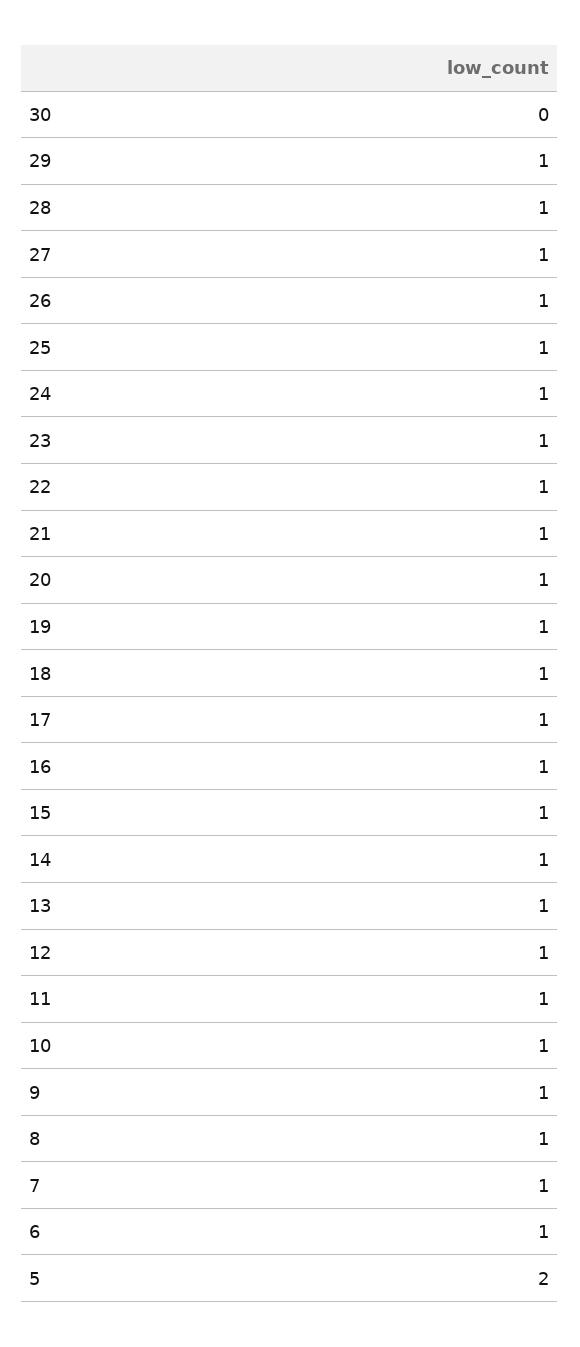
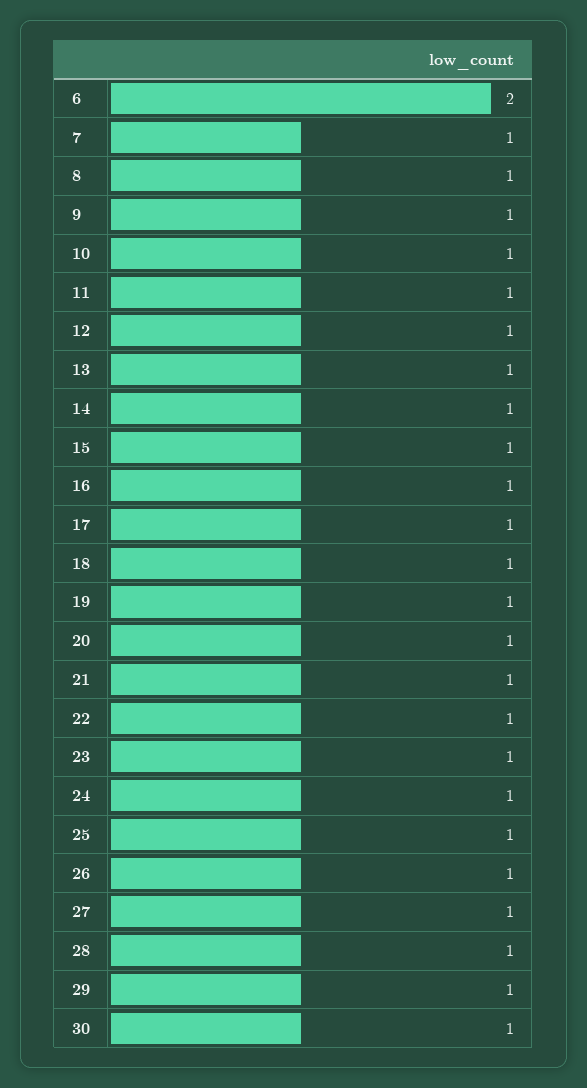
30: 0 -> 1
6: 1 -> 2
5: 2 -> none

